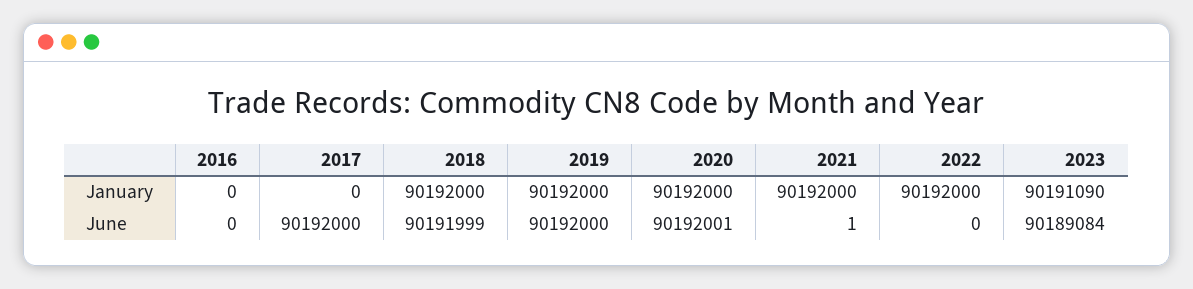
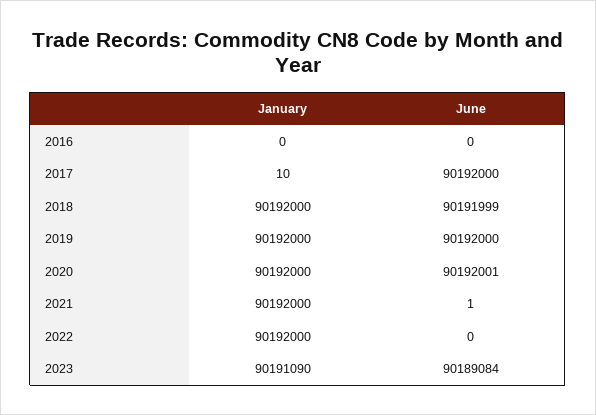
2017, January: 0 -> 10

